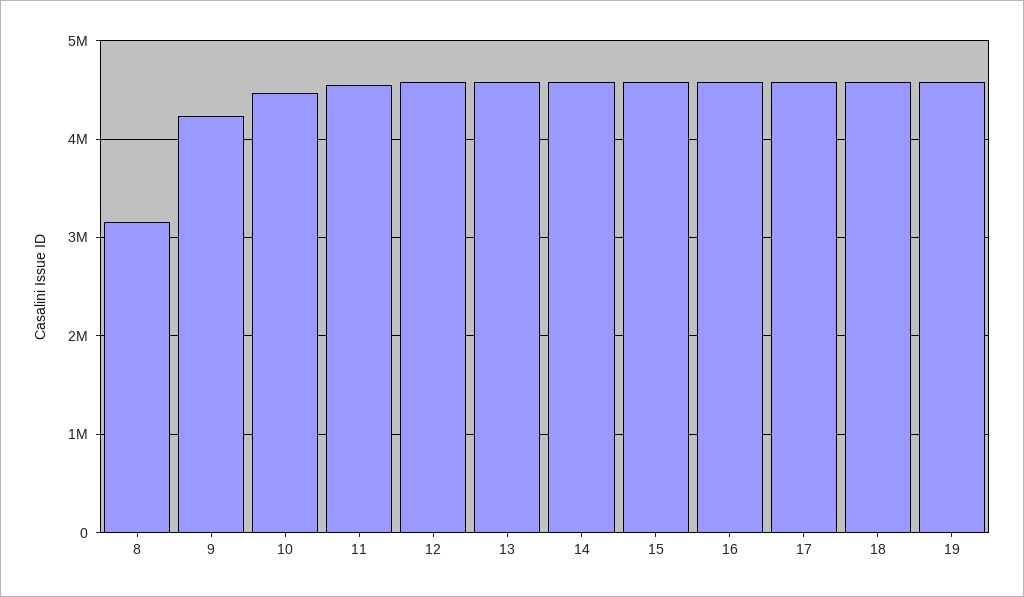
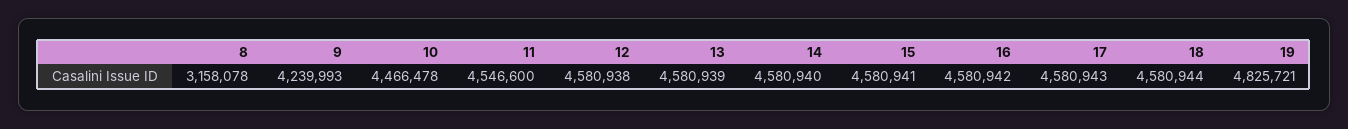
19: 4600000 -> 4825721

